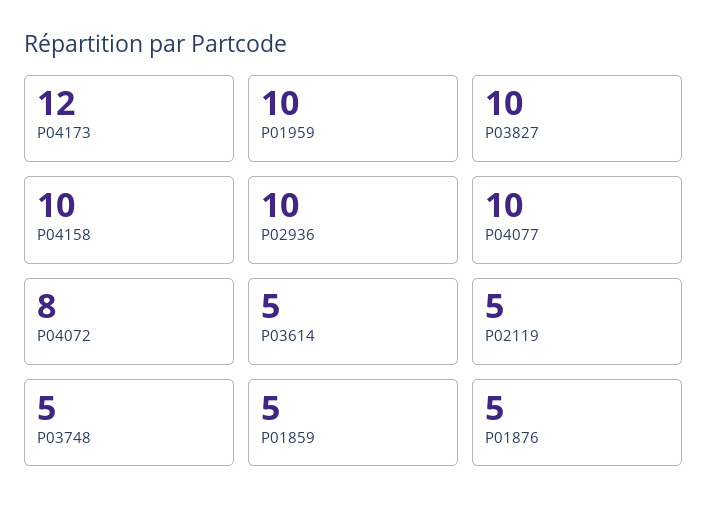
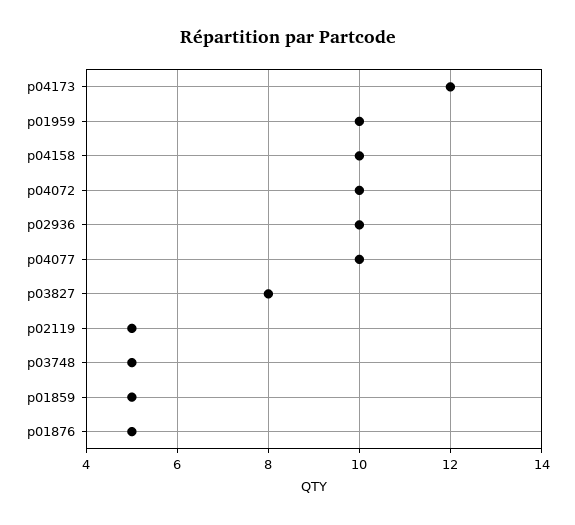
P03827: 10 -> 8
P04072: 8 -> 10
P03614: 5 -> none

